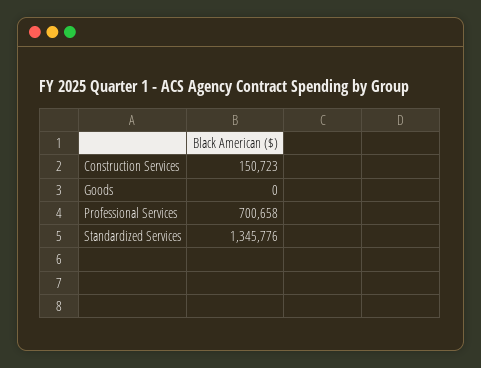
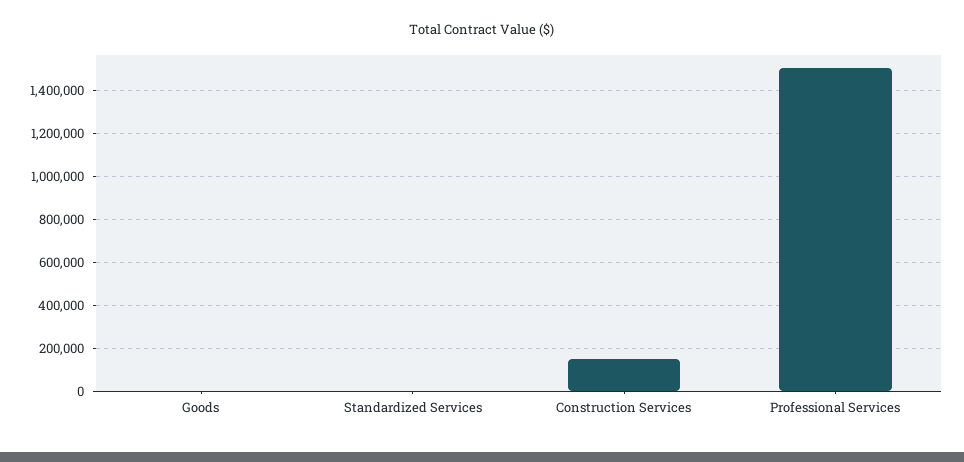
Professional Services: 700658 -> 1500000
Standardized Services: 1345776 -> 0

